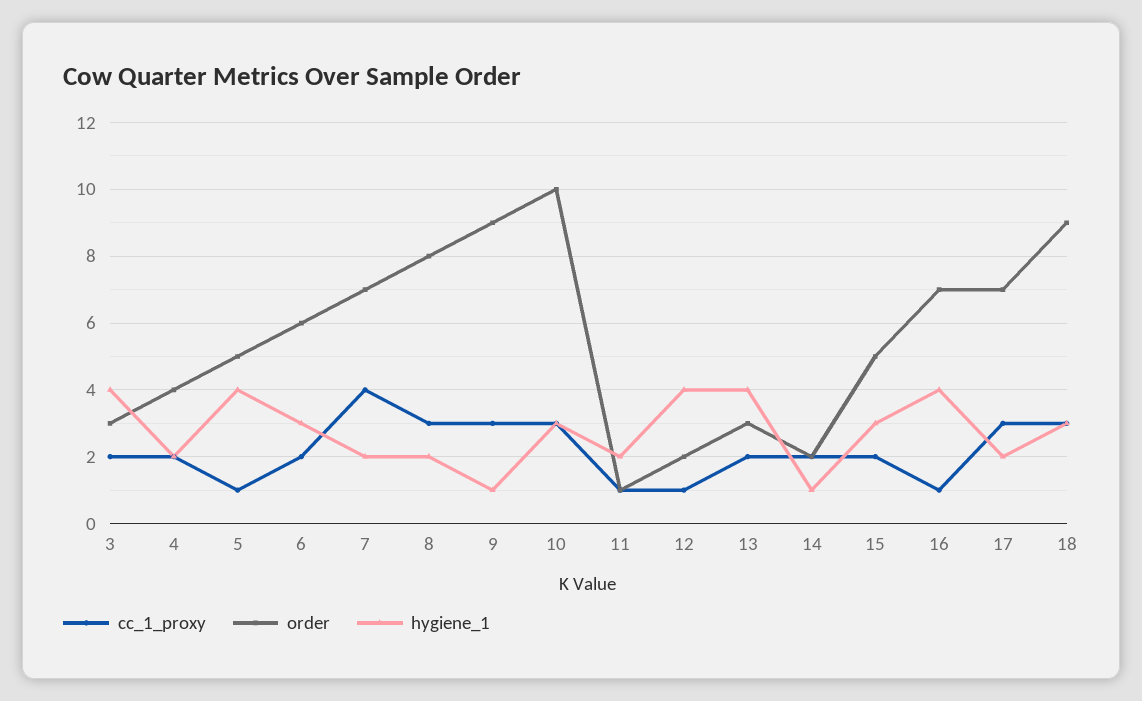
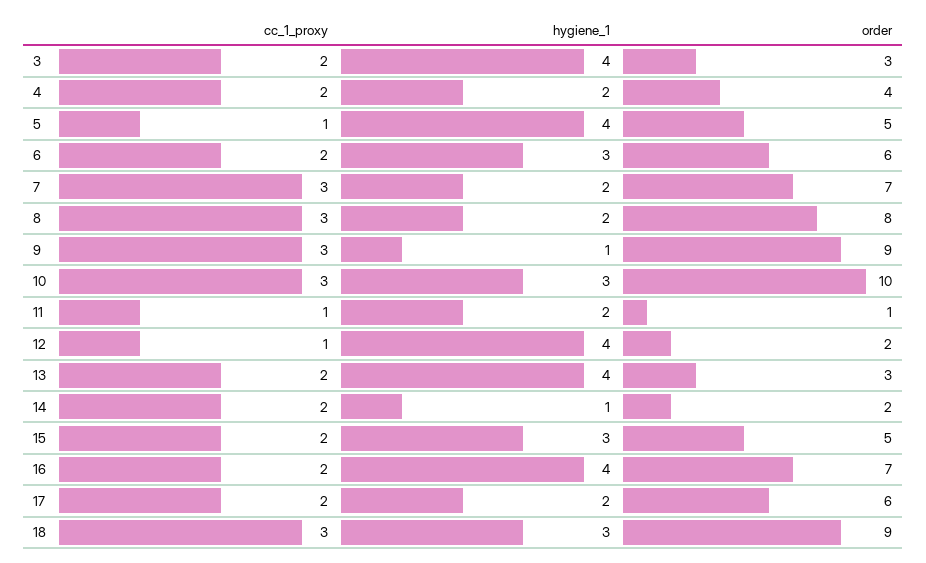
cc_1_proxy, 7: 4 -> 3
cc_1_proxy, 16: 1 -> 2
cc_1_proxy, 17: 3 -> 2
order, 17: 7 -> 6

